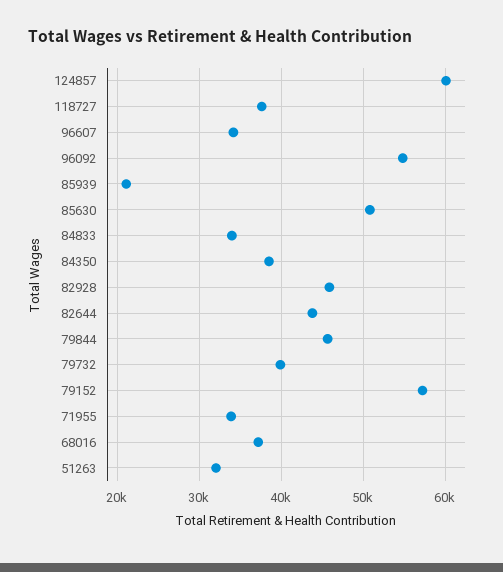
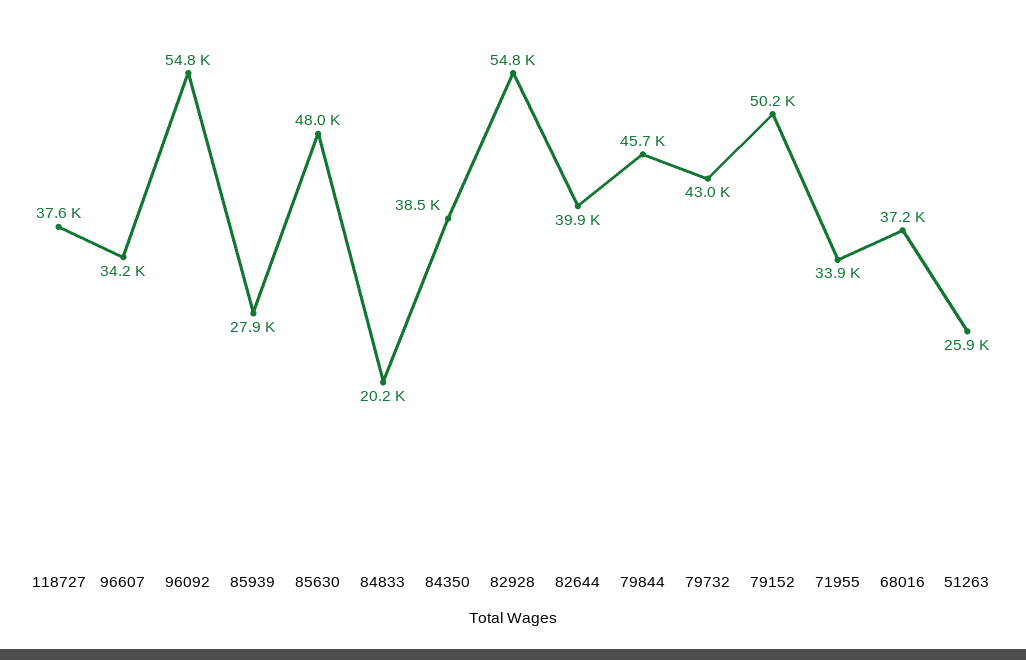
124857: 60000 -> none
85939: 21000 -> 27900
85630: 51000 -> 48000
84833: 34000 -> 20200
82928: 46000 -> 54800
82644: 44000 -> 39900
79732: 40000 -> 43000
79152: 57000 -> 50200
51263: 32000 -> 25900

